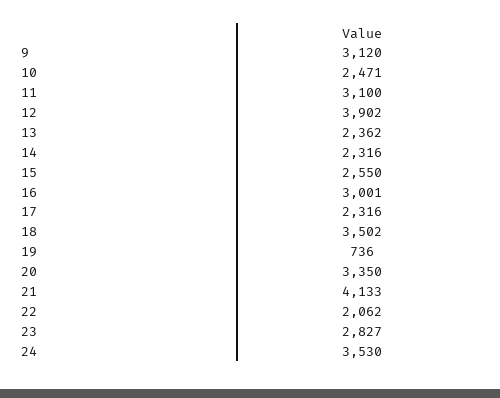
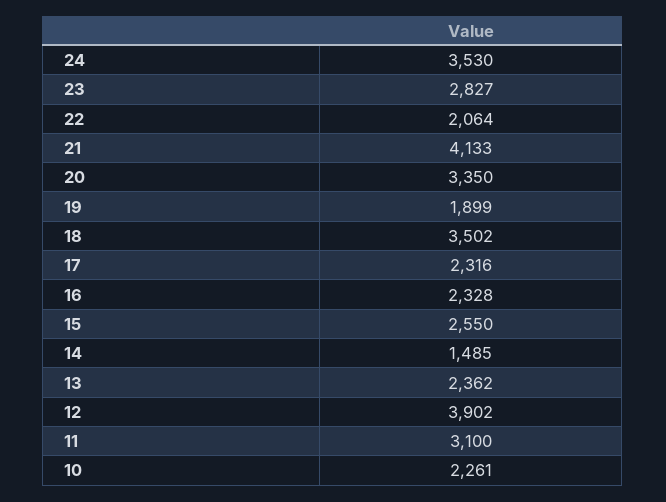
9: 3120 -> none
10: 2471 -> 2261
14: 2316 -> 1485
16: 3001 -> 2328
19: 736 -> 1899
22: 2062 -> 2064

